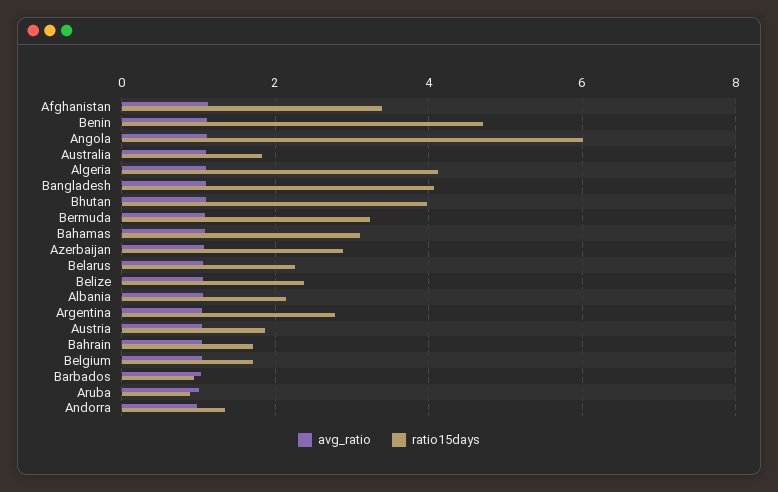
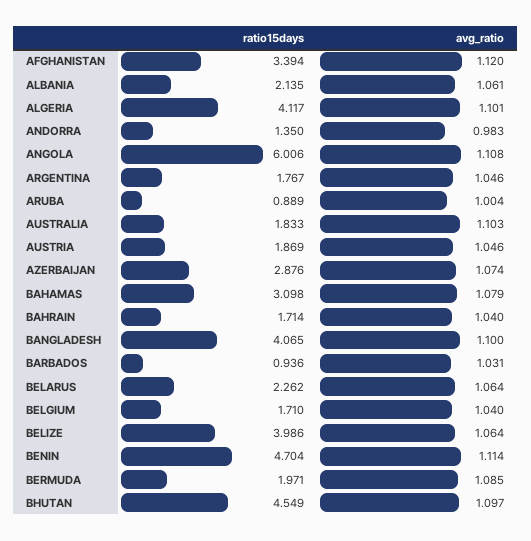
ratio15days, Bhutan: 4 -> 4.549
ratio15days, Bermuda: 3.2 -> 1.971
ratio15days, Belize: 2.4 -> 3.986
ratio15days, Argentina: 2.8 -> 1.767

